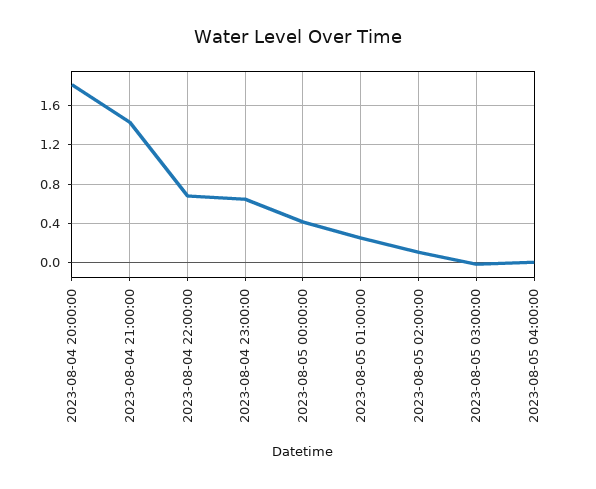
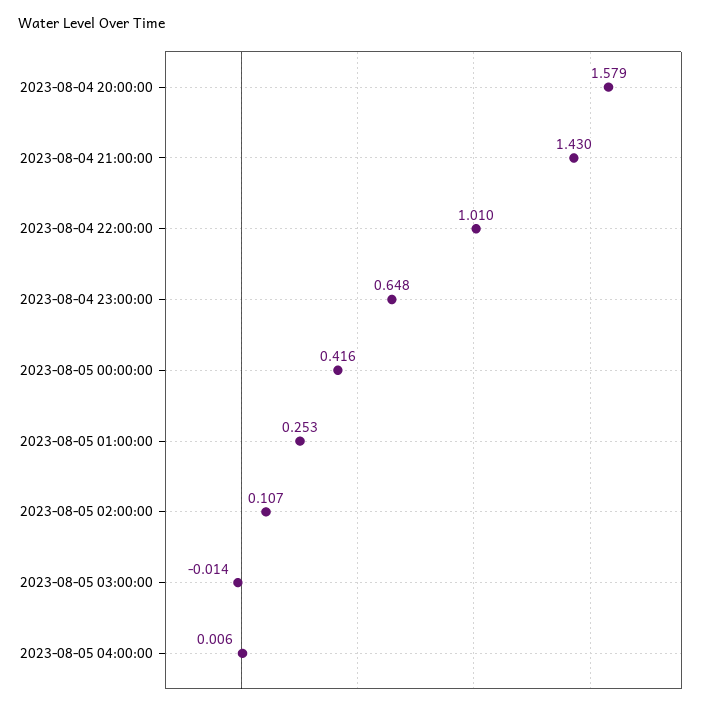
2023-08-04 20:00:00: 1.8 -> 1.579
2023-08-04 22:00:00: 0.7 -> 1.01

